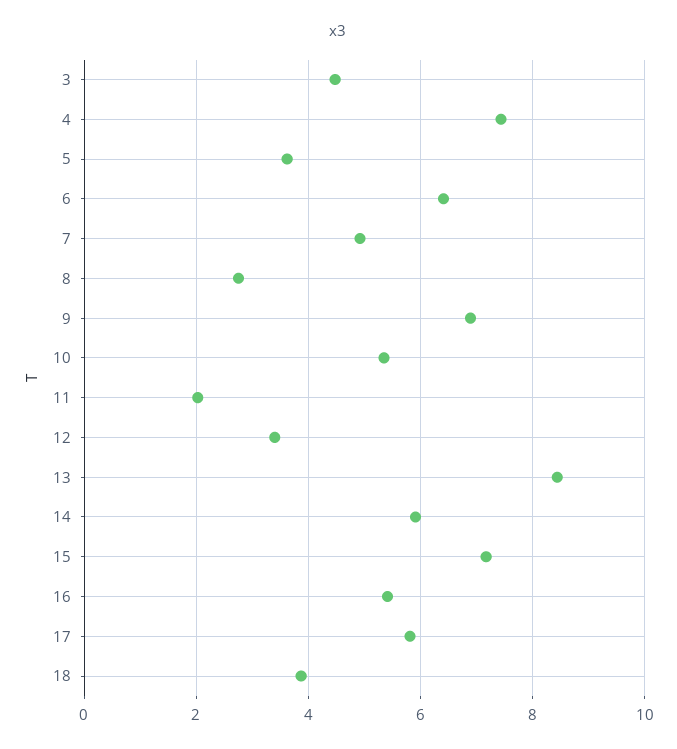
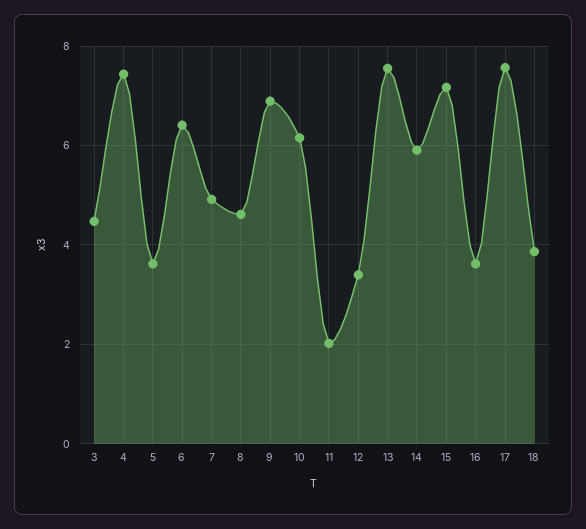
8: 2.8 -> 4.6
10: 5.4 -> 6.2
13: 8.4 -> 7.6
16: 5.4 -> 3.6
17: 5.8 -> 7.6

